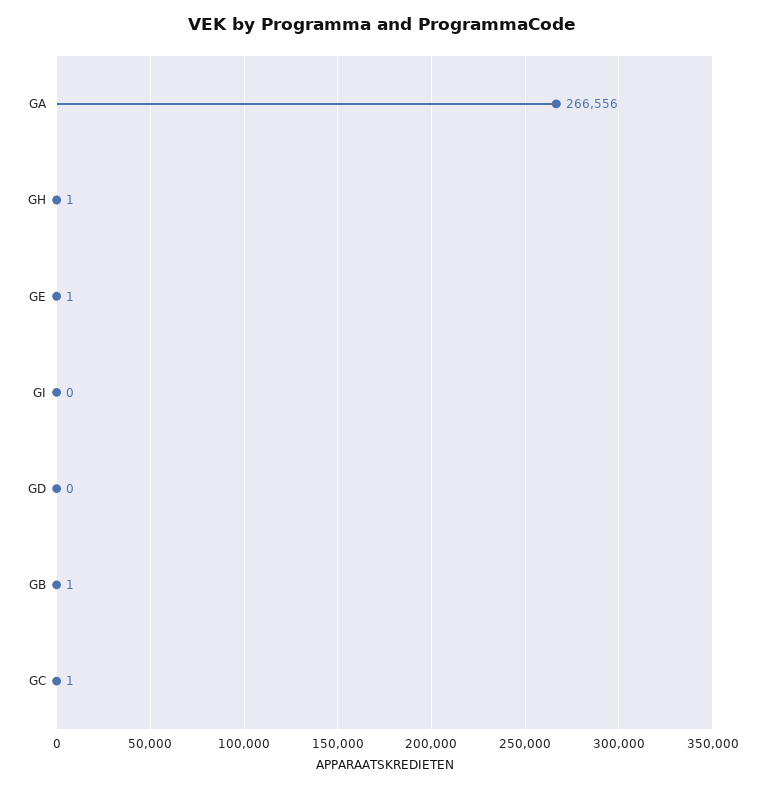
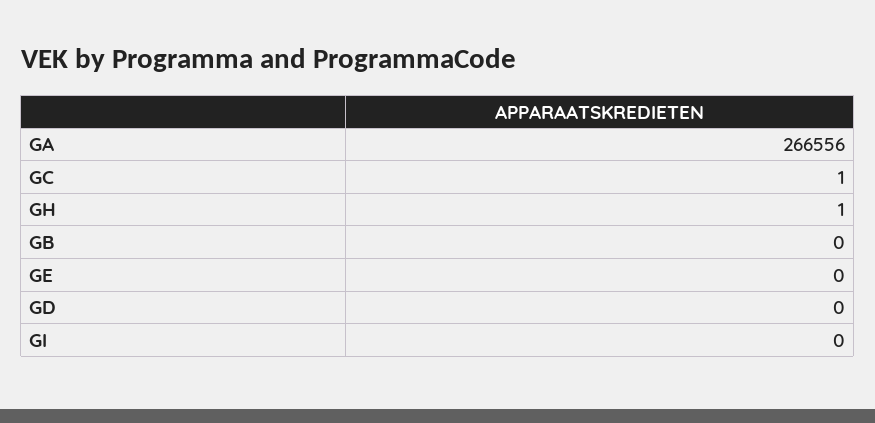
GE: 1 -> 0
GB: 1 -> 0

